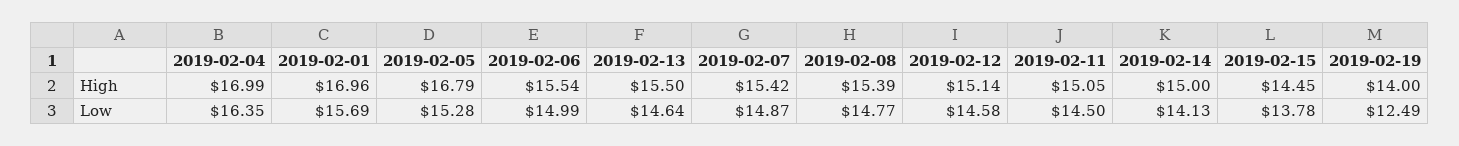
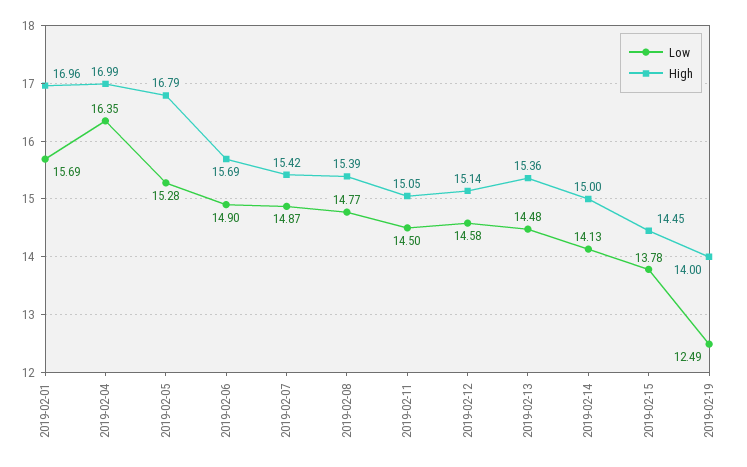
High, 2019-02-06: 15.54 -> 15.69
High, 2019-02-13: 15.5 -> 15.36
Low, 2019-02-06: 14.99 -> 14.9
Low, 2019-02-13: 14.64 -> 14.48

